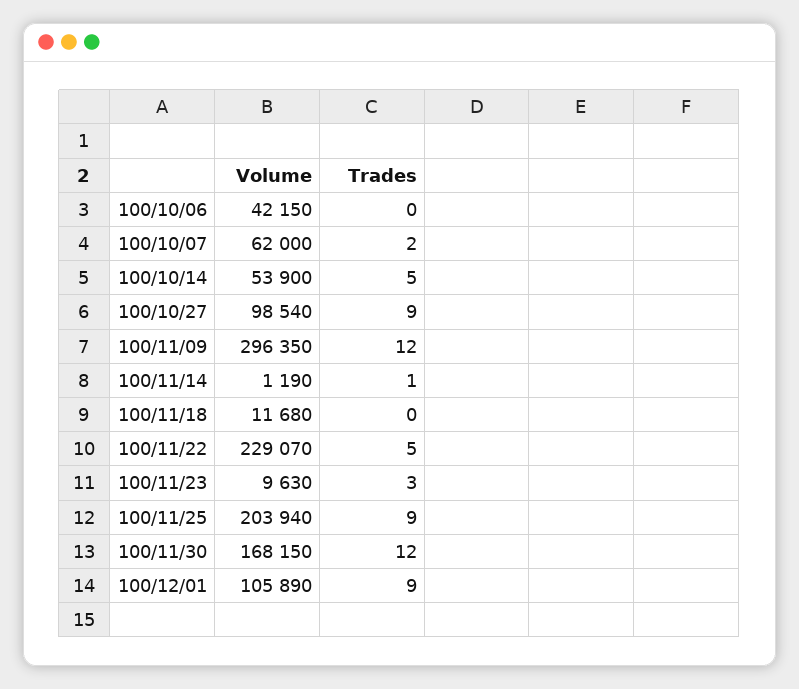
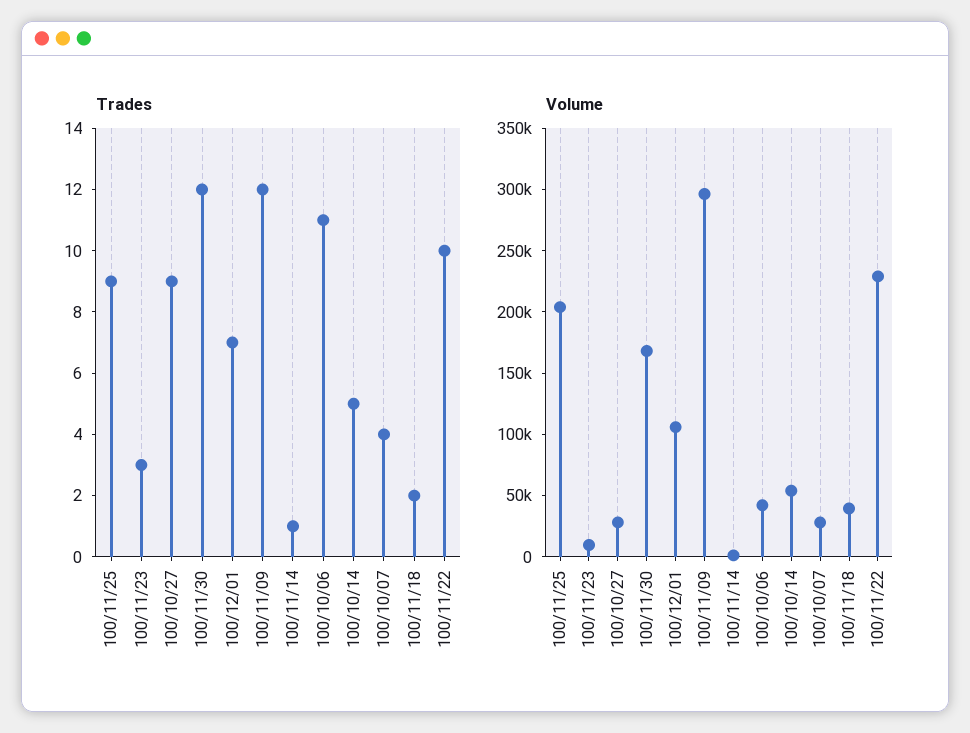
Trades, 100/10/06: 0 -> 11
Volume, 100/10/07: 62000 -> 30000
Trades, 100/10/07: 2 -> 4
Volume, 100/10/27: 98540 -> 30000
Volume, 100/11/18: 11680 -> 40000
Trades, 100/11/18: 0 -> 2
Trades, 100/11/22: 5 -> 10
Trades, 100/12/01: 9 -> 7

